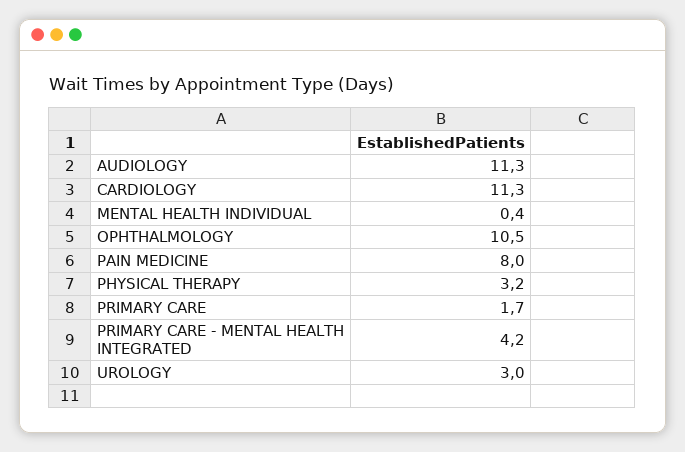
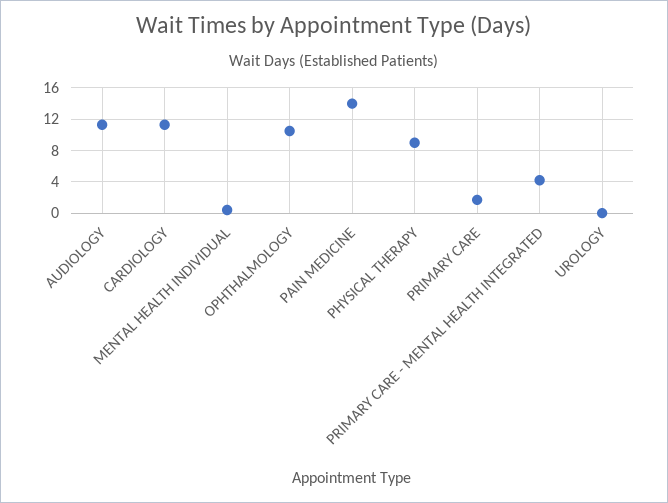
PAIN MEDICINE: 8 -> 14
PHYSICAL THERAPY: 3.2 -> 9
UROLOGY: 3 -> 0

